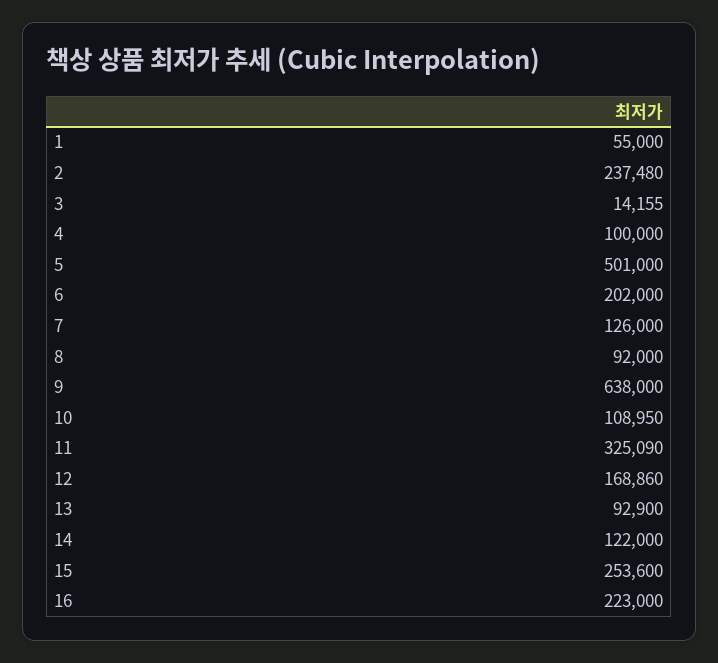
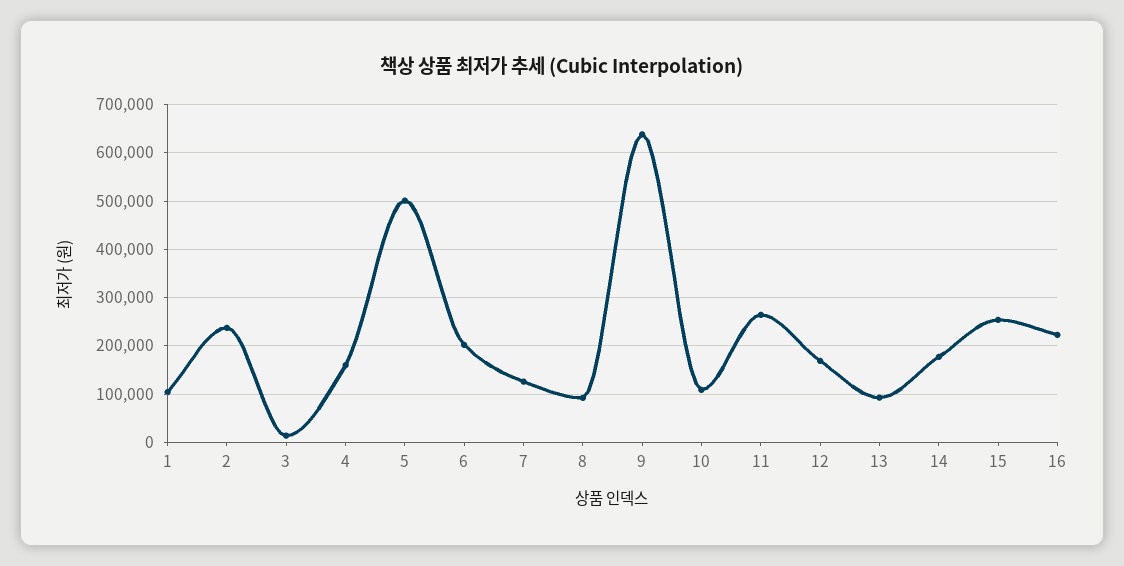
1: 55000 -> 100000
4: 100000 -> 160000
11: 325090 -> 260000
14: 122000 -> 180000

